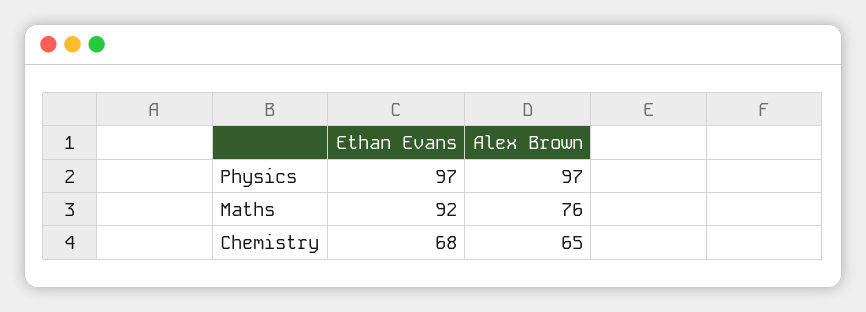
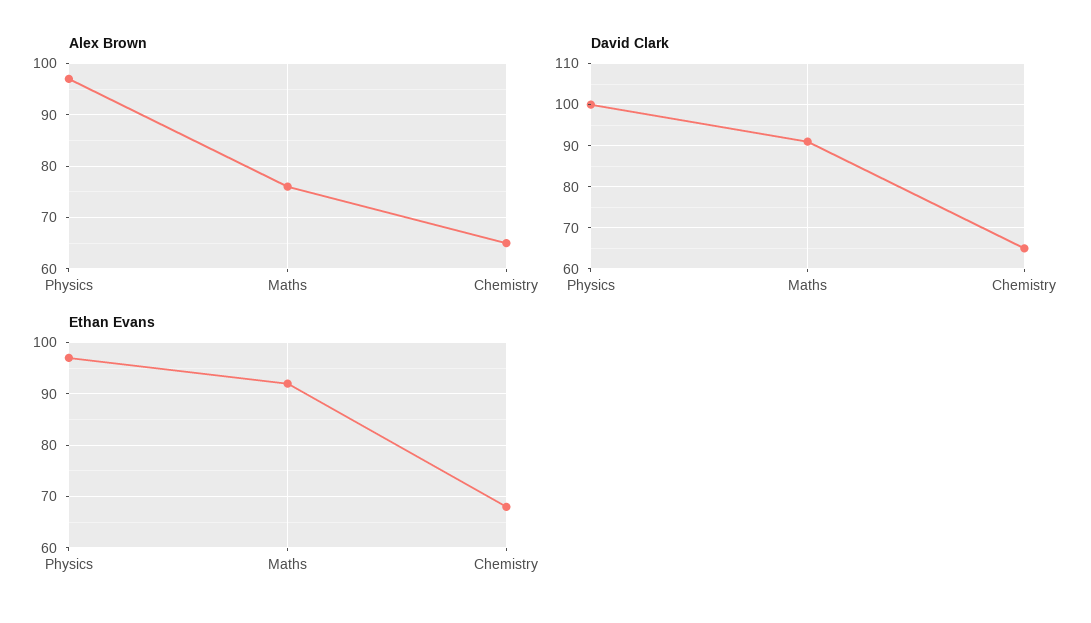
David Clark, Physics: none -> 100
David Clark, Maths: none -> 90
David Clark, Chemistry: none -> 65

